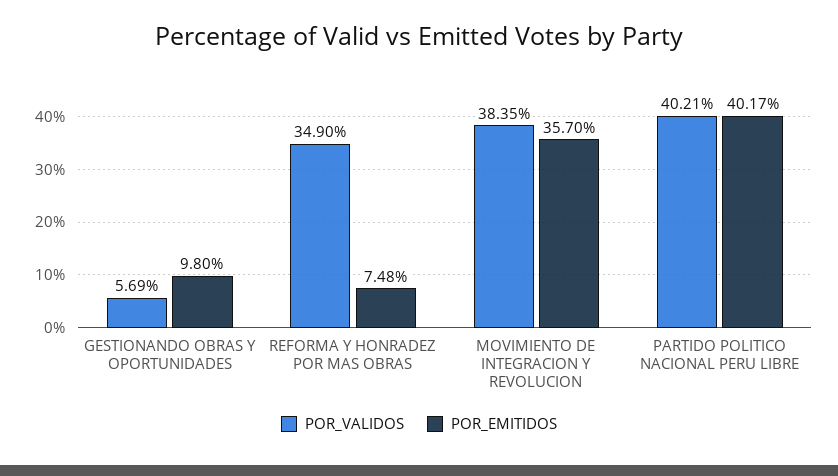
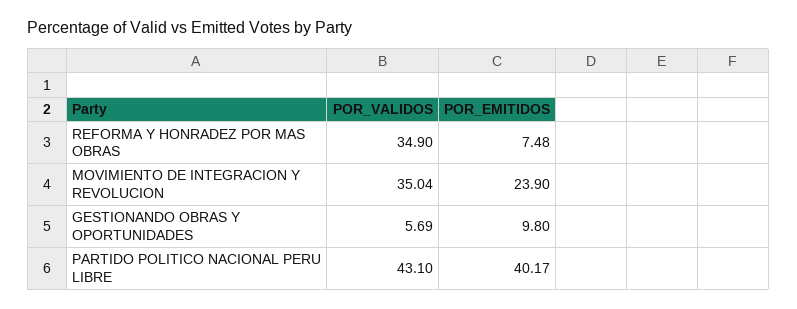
POR_VALIDOS, MOVIMIENTO DE INTEGRACION Y REVOLUCION: 38.35 -> 35.04
POR_EMITIDOS, MOVIMIENTO DE INTEGRACION Y REVOLUCION: 35.7 -> 23.9
POR_VALIDOS, PARTIDO POLITICO NACIONAL PERU LIBRE: 40.21 -> 43.1

